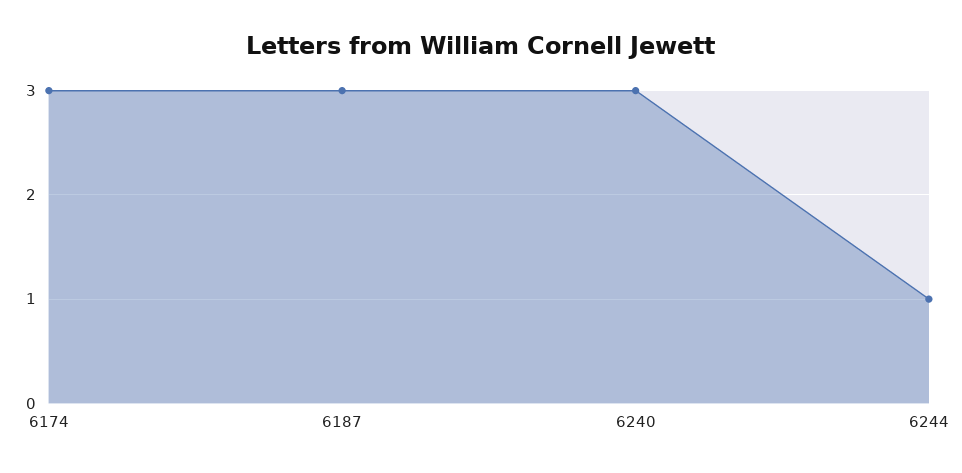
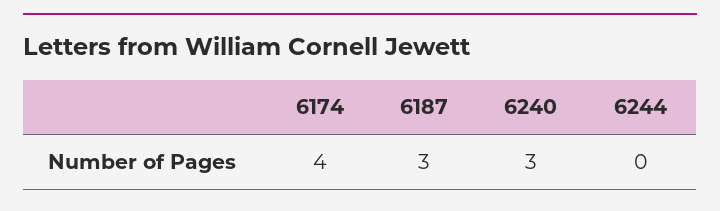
6174: 3 -> 4
6244: 1 -> 0

